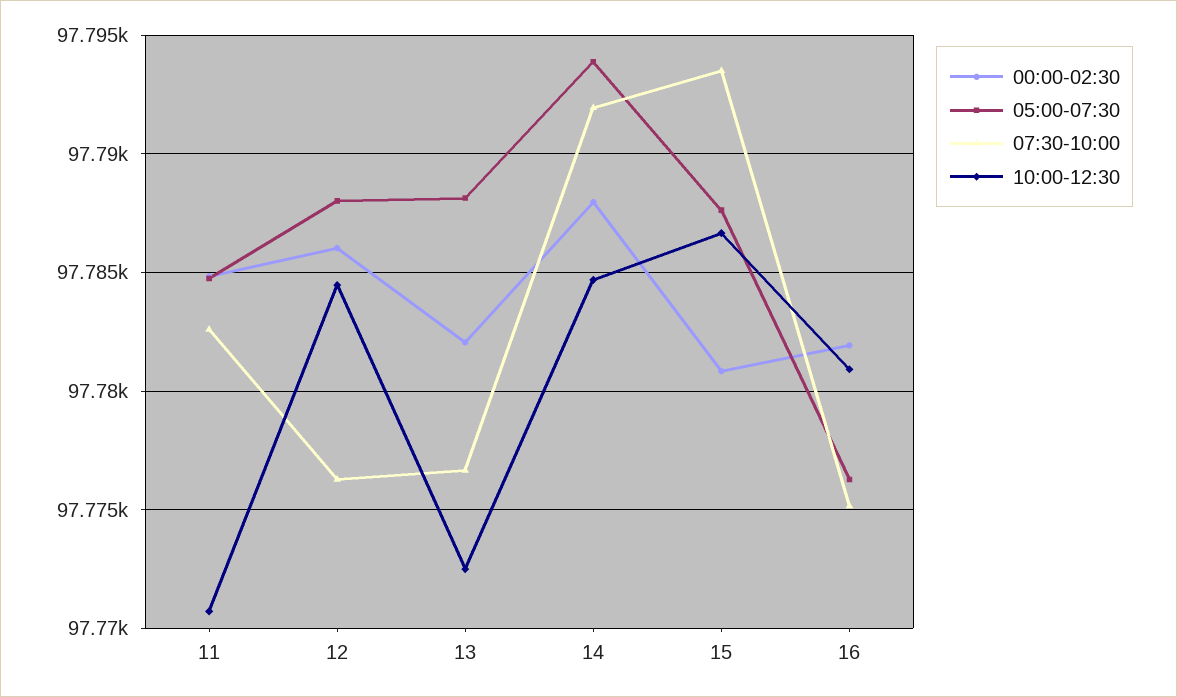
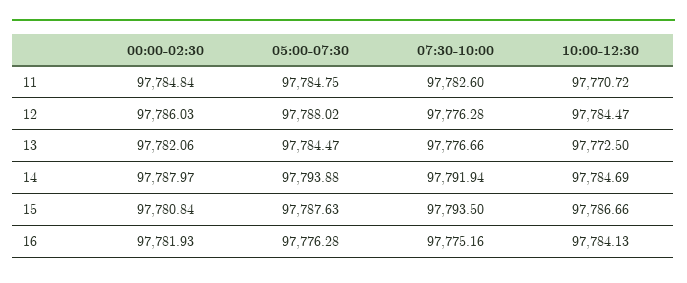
05:00-07:30, 13: 97788 -> 97784.47
10:00-12:30, 16: 97781 -> 97784.13

